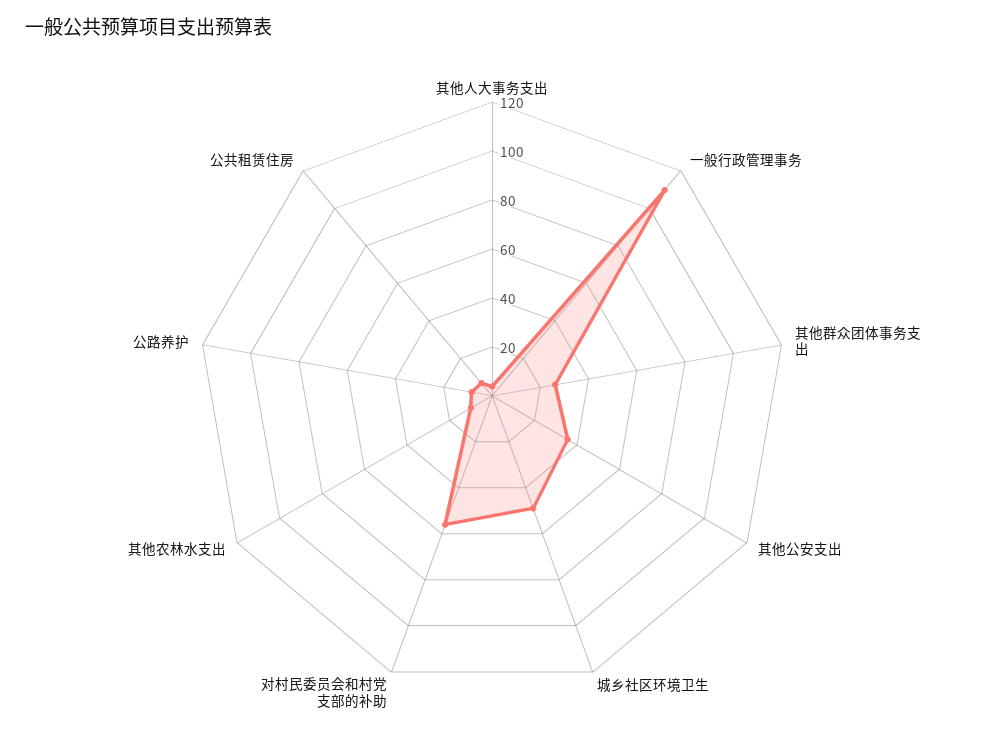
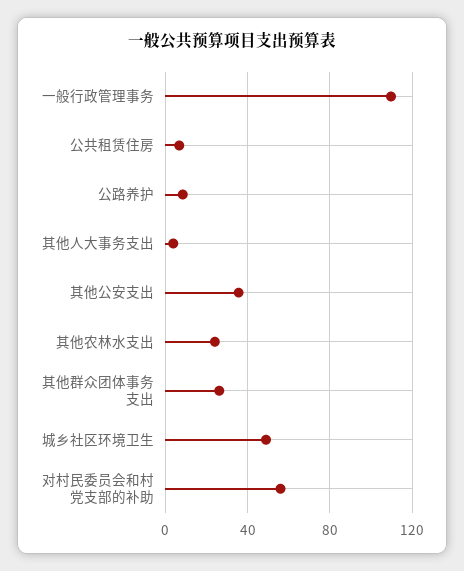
其他农林水支出: 10 -> 25

